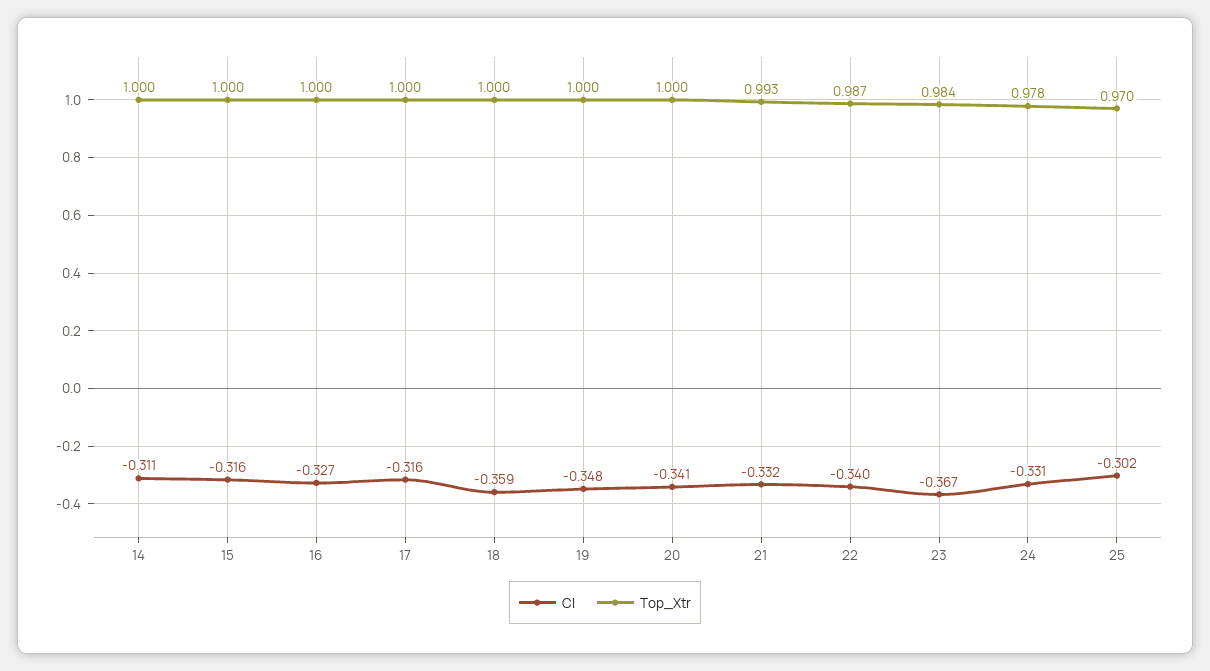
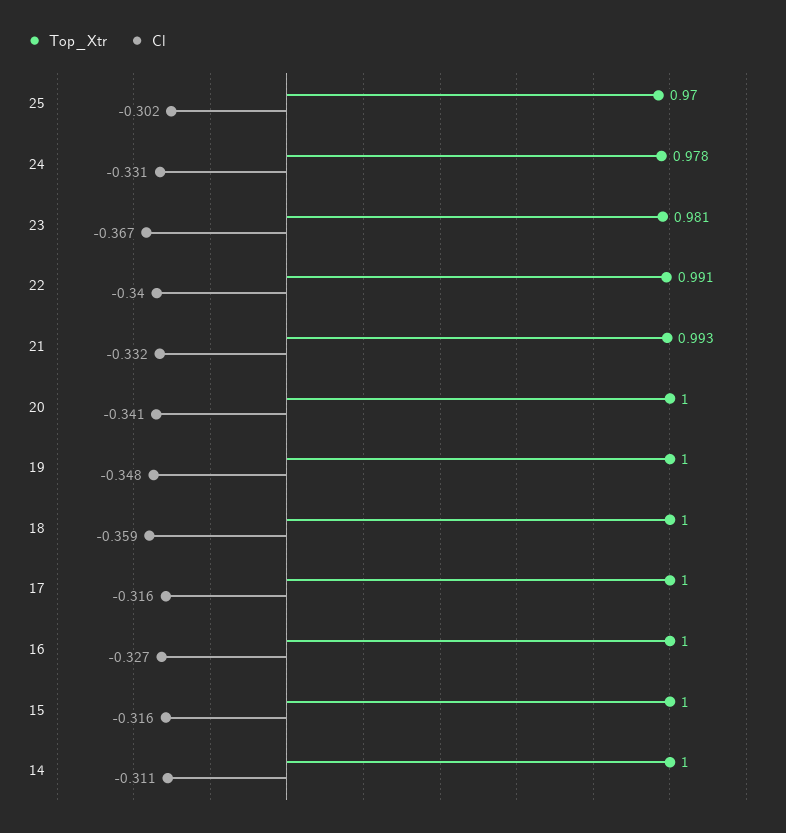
Top_Xtr, 22: 0.987 -> 0.991
Top_Xtr, 23: 0.984 -> 0.981

